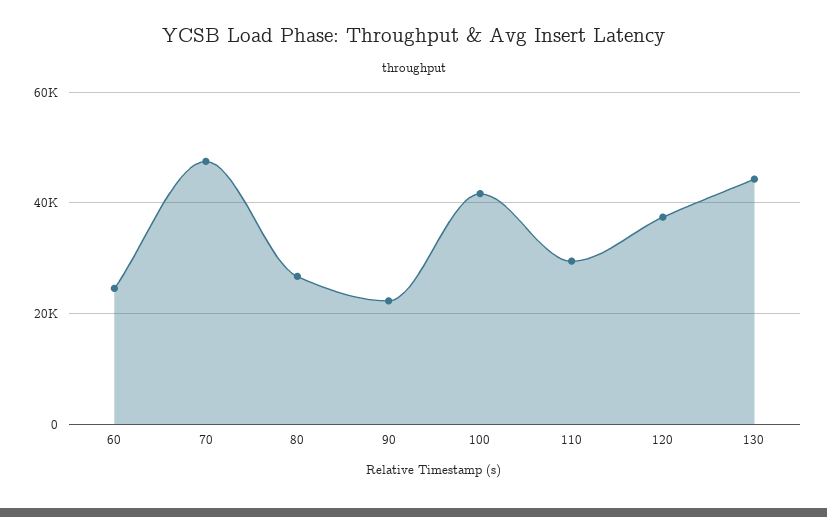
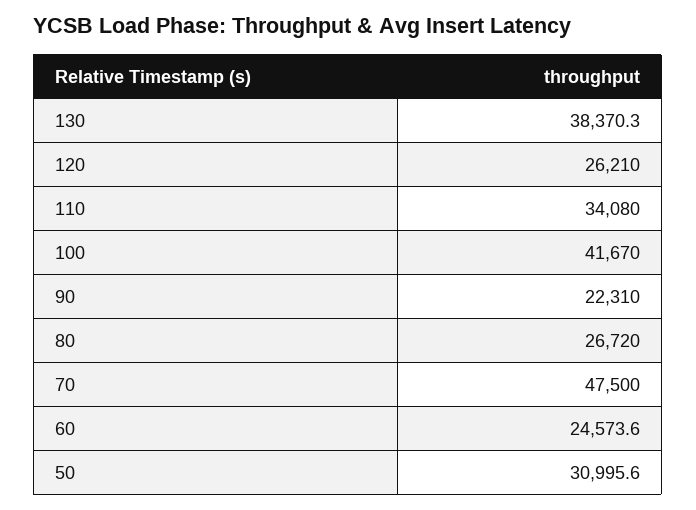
110: 30000 -> 34080
120: 38000 -> 26210
130: 44000 -> 38370.3
50: none -> 30995.6

